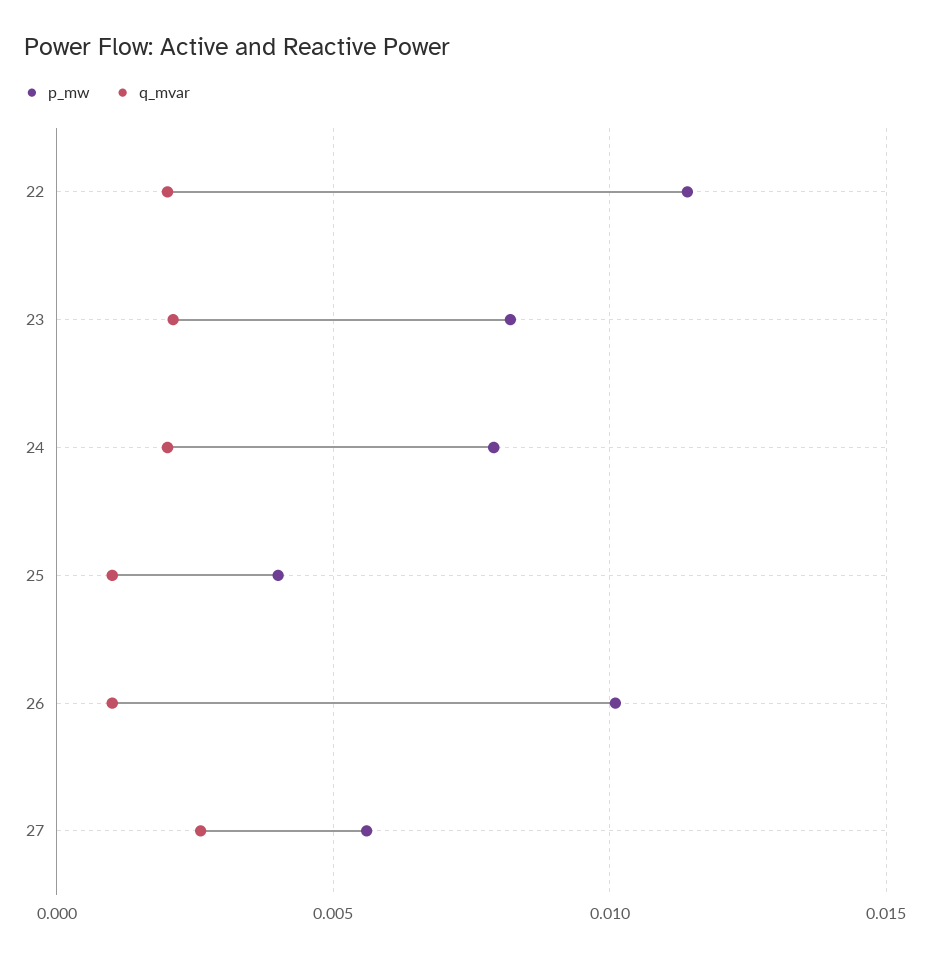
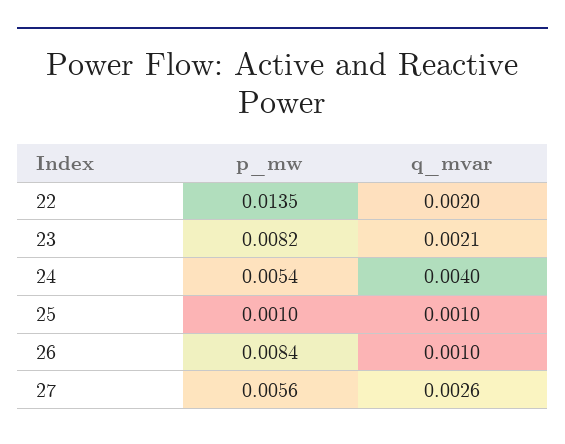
p_mw, 22: 0.0115 -> 0.0135
p_mw, 24: 0.008 -> 0.0054
q_mvar, 24: 0.002 -> 0.004
p_mw, 25: 0.004 -> 0.001
p_mw, 26: 0.01 -> 0.0084

